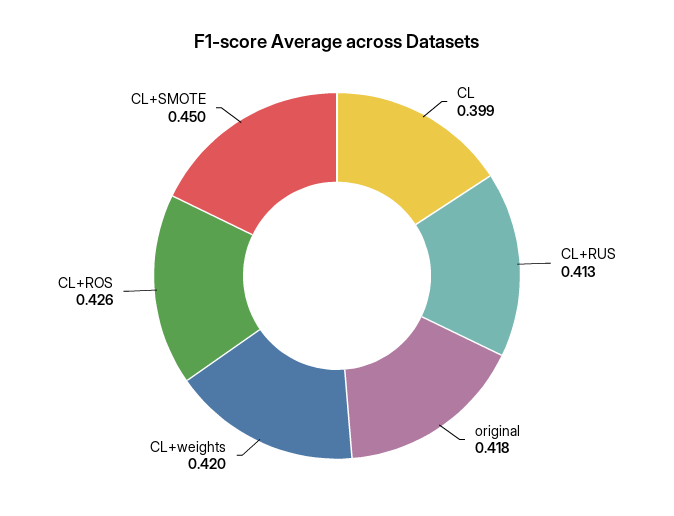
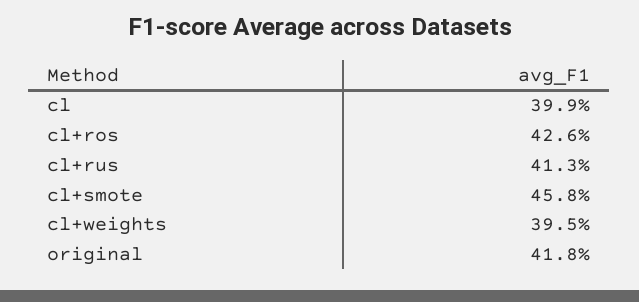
CL+weights: 0.42 -> 0.395
CL+SMOTE: 0.45 -> 0.458

